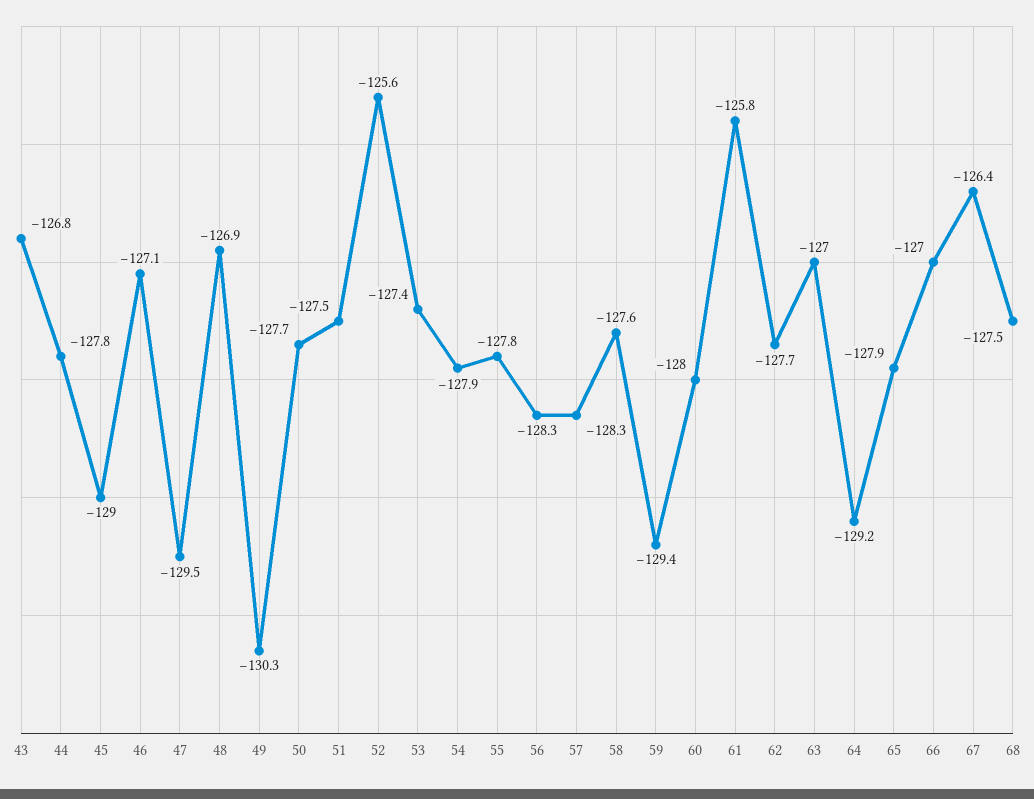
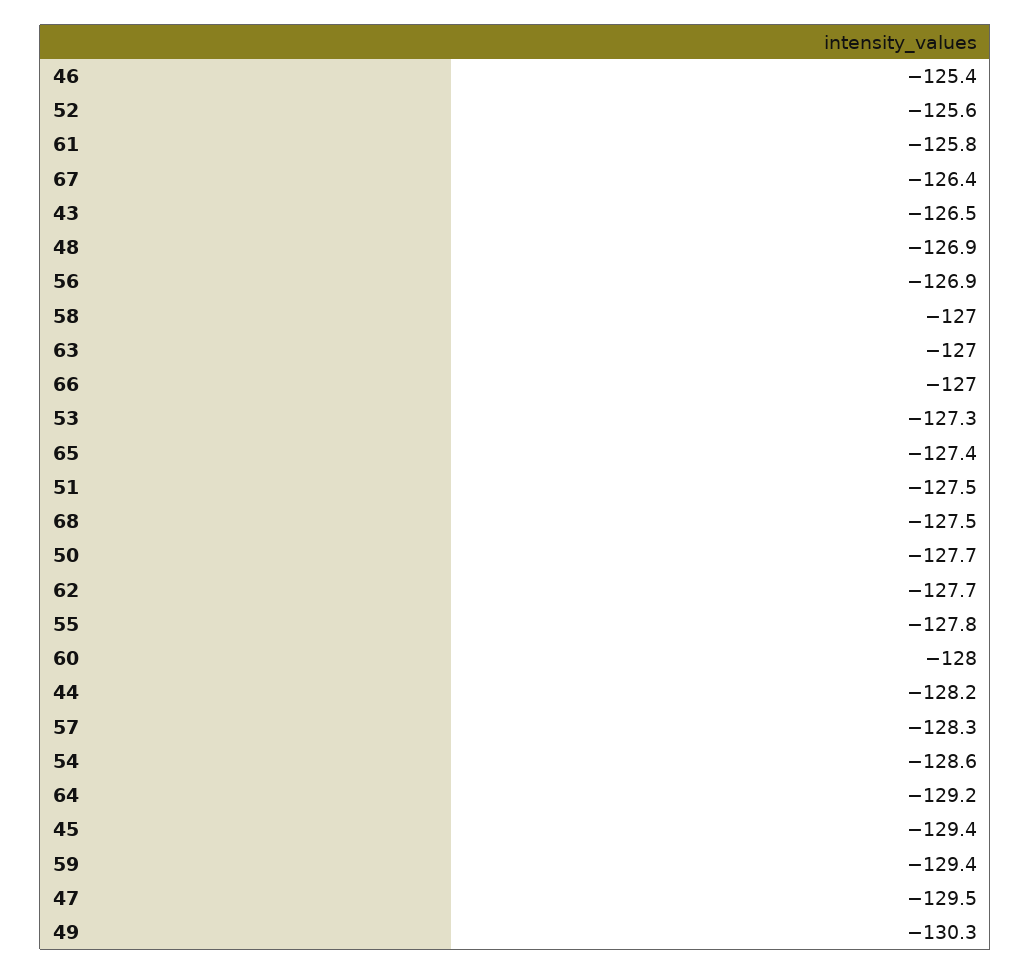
43: -126.8 -> -126.5
44: -127.8 -> -128.2
45: -129 -> -129.4
46: -127.1 -> -125.4
53: -127.4 -> -127.3
54: -127.9 -> -128.6
56: -128.3 -> -126.9
58: -127.6 -> -127
65: -127.9 -> -127.4

